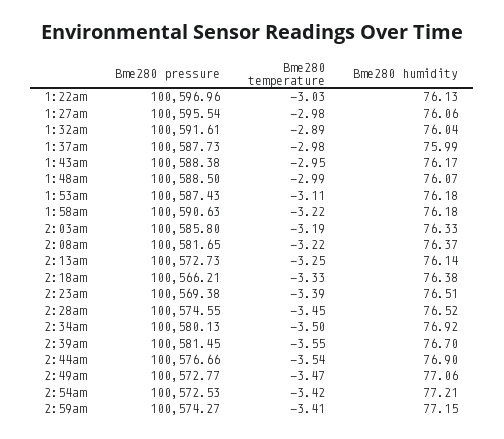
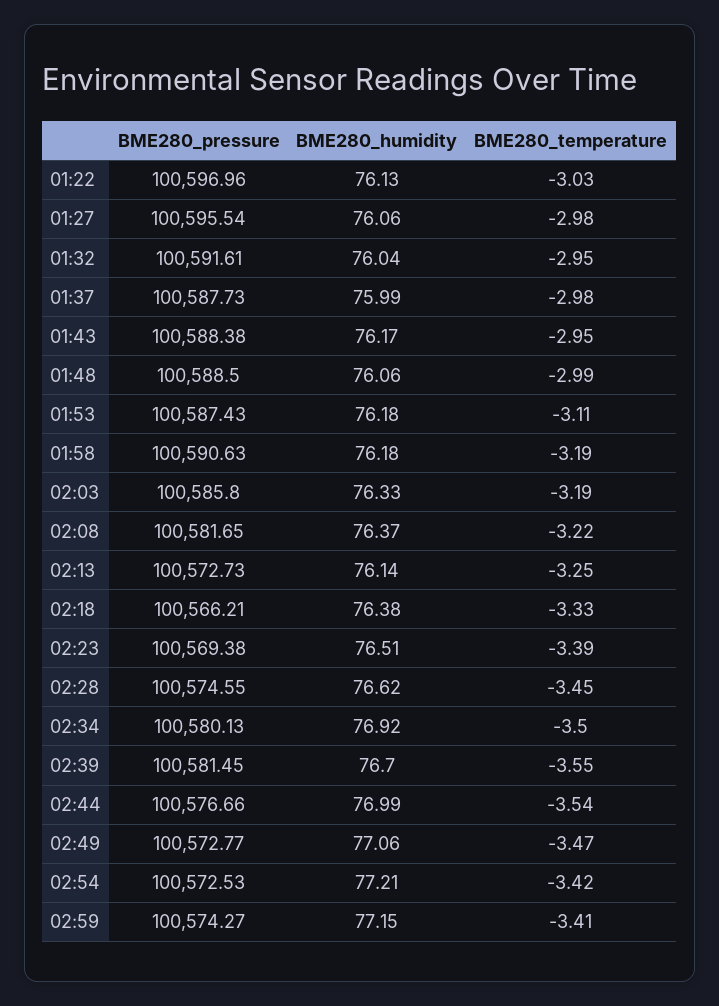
Bme280 temperature, 1:32am: -2.89 -> -2.95
Bme280 humidity, 1:48am: 76.07 -> 76.06
Bme280 temperature, 1:58am: -3.22 -> -3.19
Bme280 humidity, 2:28am: 76.52 -> 76.62
Bme280 humidity, 2:44am: 76.9 -> 76.99

